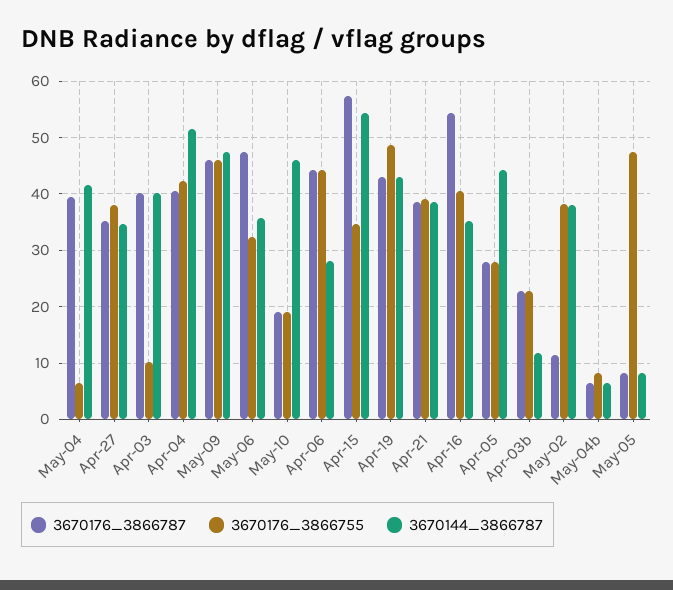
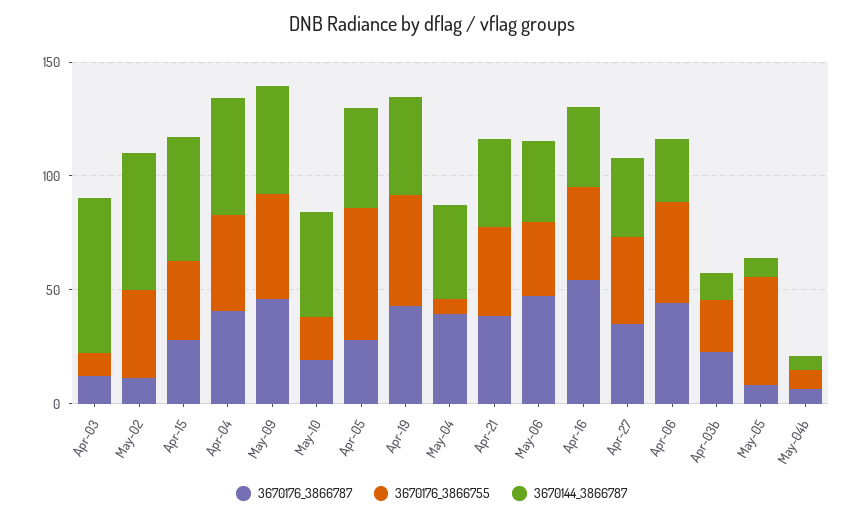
3670176_3866787, Apr-03: 40 -> 10
3670144_3866787, Apr-03: 40 -> 70
3670176_3866787, Apr-15: 58 -> 30
3670176_3866755, Apr-05: 28 -> 60
3670144_3866787, May-02: 38 -> 60

